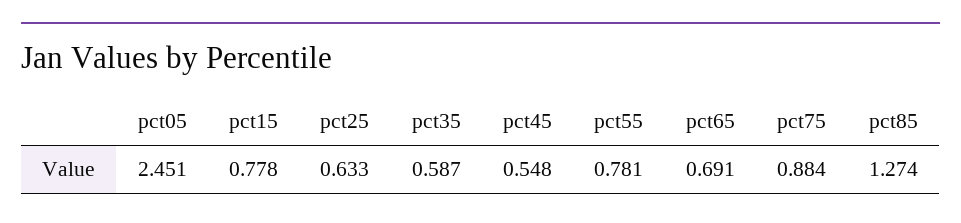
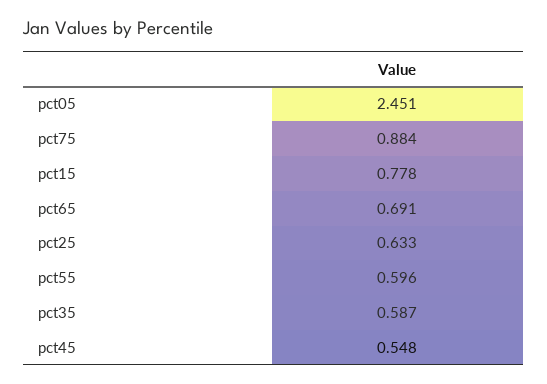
pct55: 0.781 -> 0.596
pct85: 1.274 -> none

